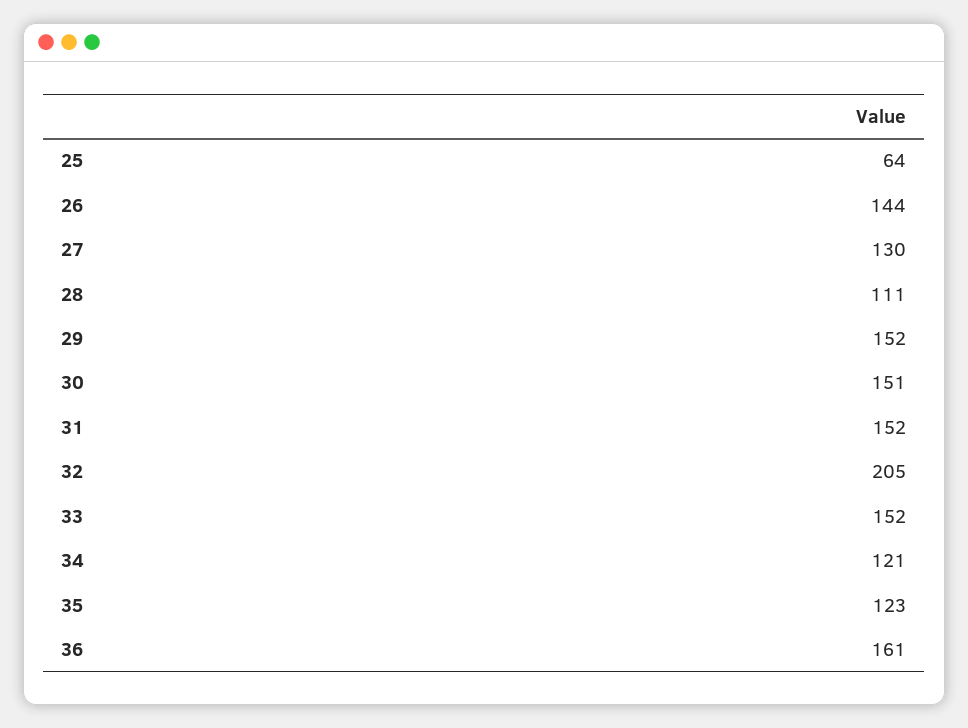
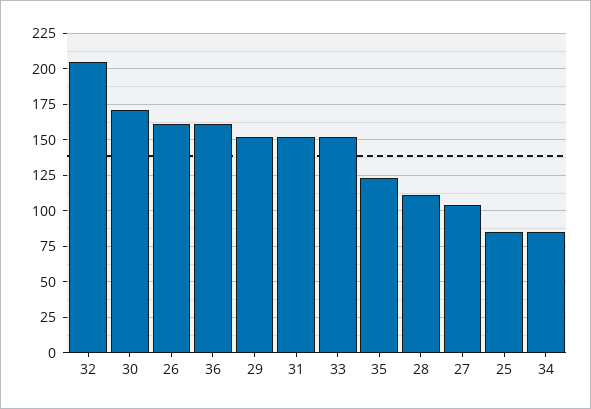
25: 64 -> 85
26: 144 -> 160
27: 130 -> 105
30: 151 -> 170
34: 121 -> 85

